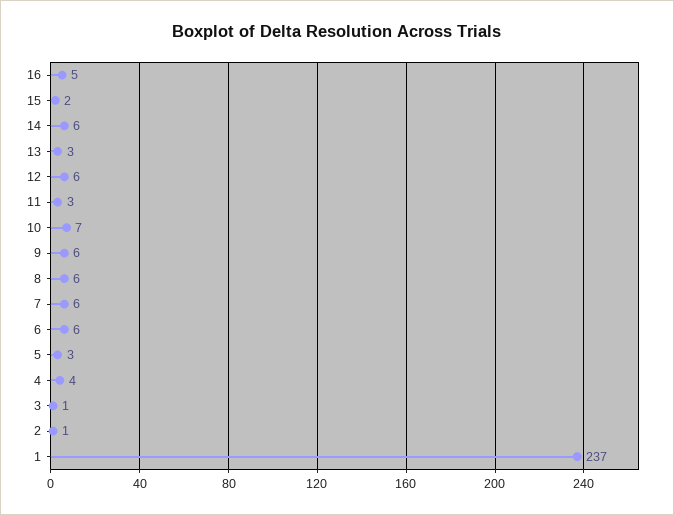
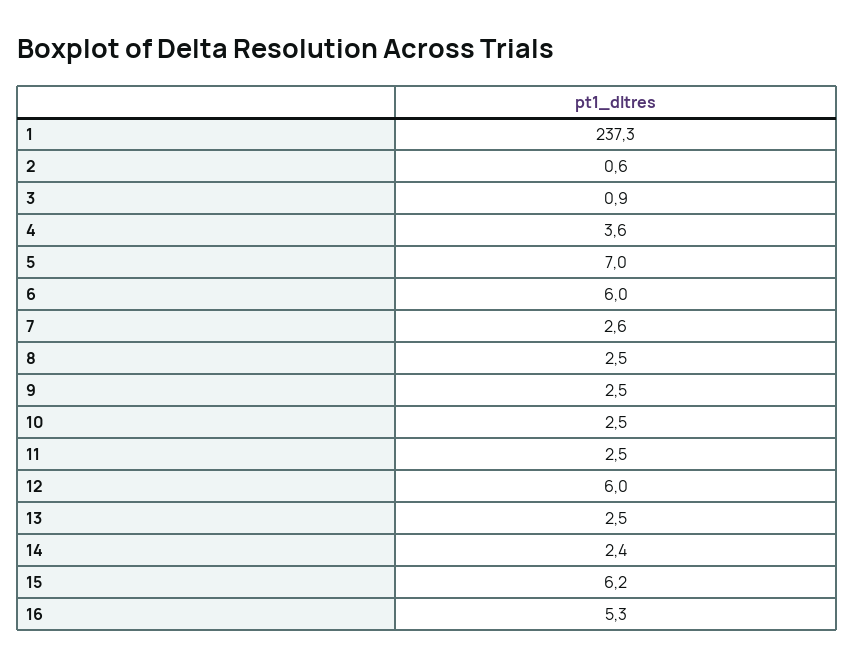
15: 2 -> 6.2
14: 6 -> 2.4
10: 7 -> 2.5
9: 6 -> 2.5
8: 6 -> 2.5
7: 6 -> 2.6
5: 3 -> 7

